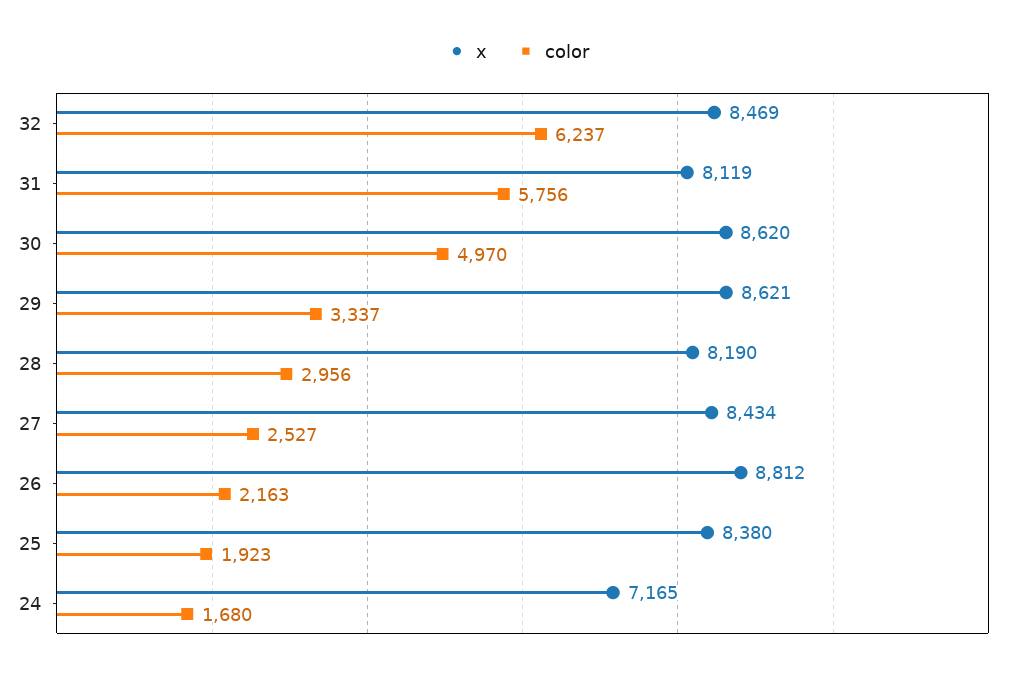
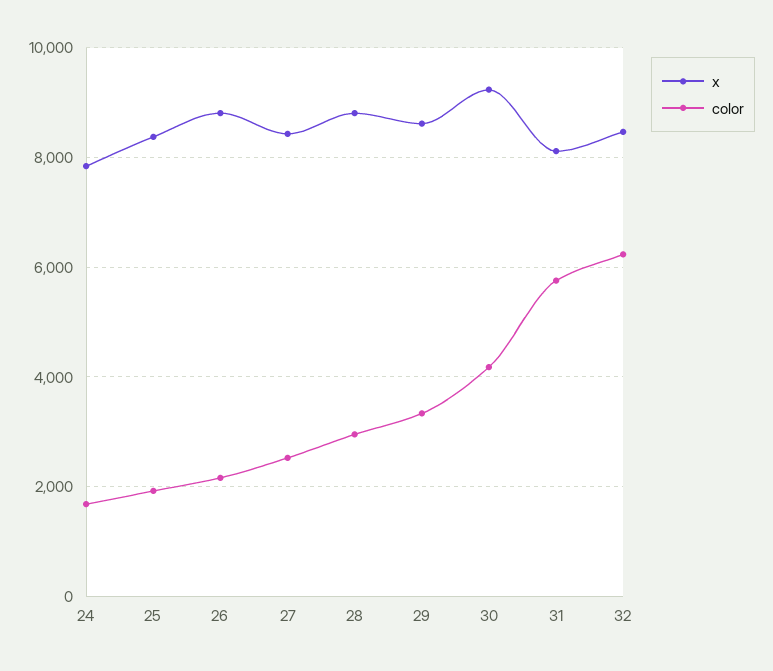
x, 30: 8620 -> 9200
color, 30: 4970 -> 4200
x, 28: 8190 -> 8800
x, 24: 7165 -> 7800

